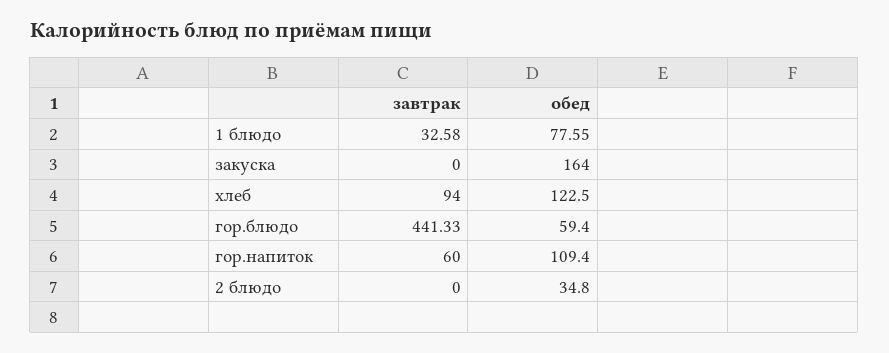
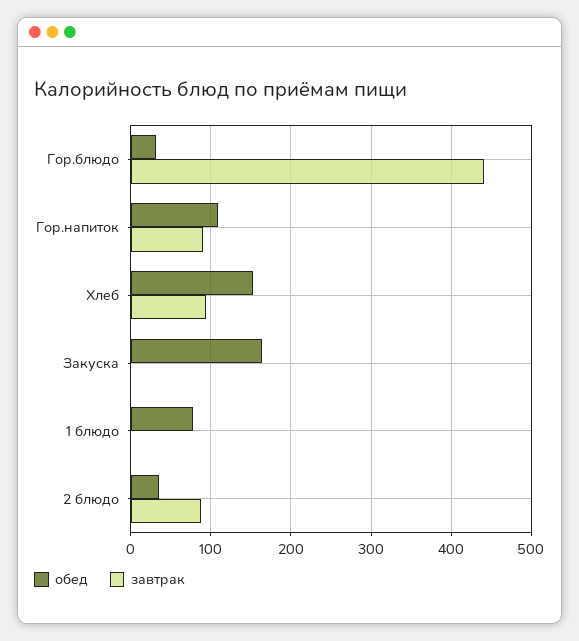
завтрак, 1 блюдо: 32.58 -> 0
обед, хлеб: 122.5 -> 150
обед, гор.блюдо: 59.4 -> 30
завтрак, гор.напиток: 60 -> 90
завтрак, 2 блюдо: 0 -> 90

